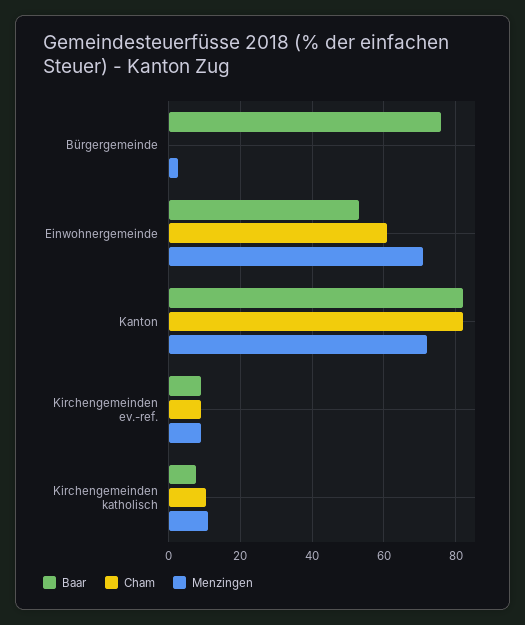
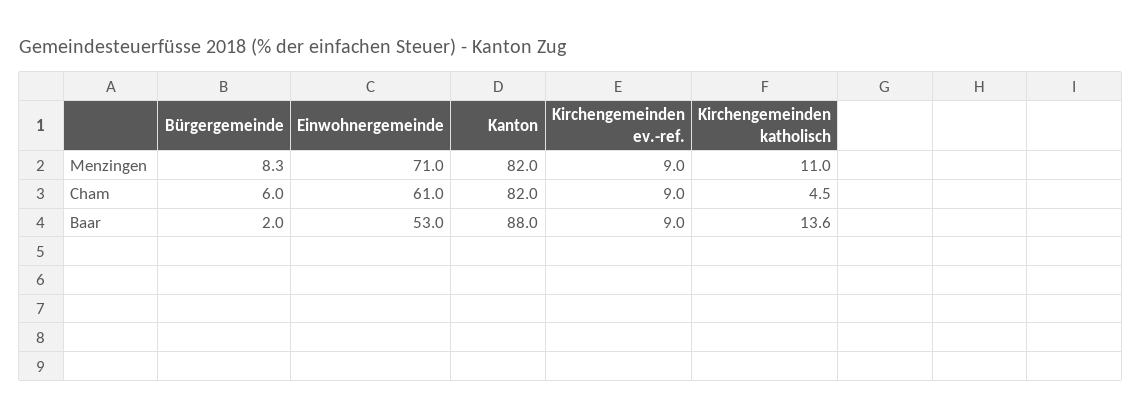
Baar, Bürgergemeinde: 76 -> 2
Cham, Bürgergemeinde: 0 -> 6
Menzingen, Bürgergemeinde: 2 -> 8.3
Baar, Kanton: 82 -> 88
Menzingen, Kanton: 72 -> 82
Baar, Kirchengemeinden katholisch: 8 -> 13.6
Cham, Kirchengemeinden katholisch: 10 -> 4.5

